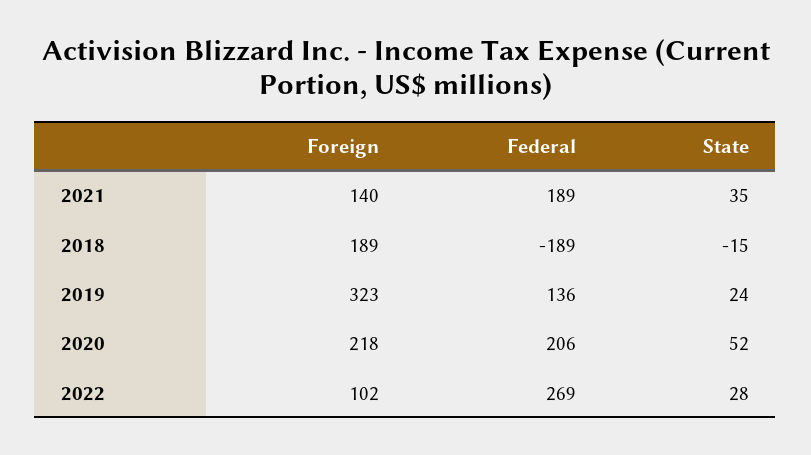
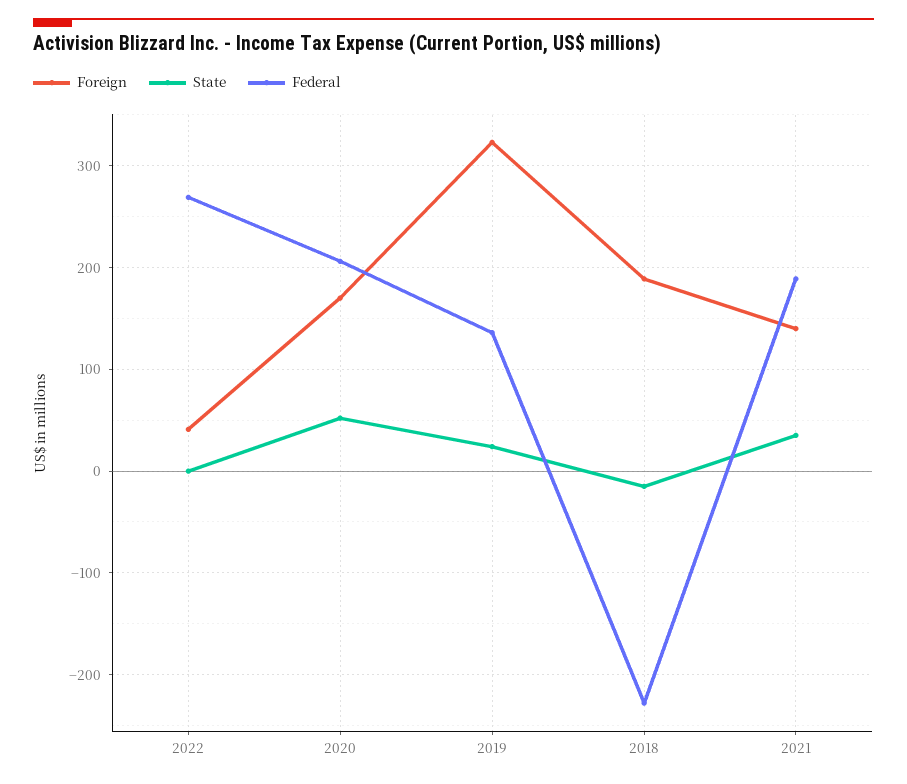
Federal, 2018: -189 -> -230
Foreign, 2020: 218 -> 170
Foreign, 2022: 102 -> 40
State, 2022: 28 -> 0

